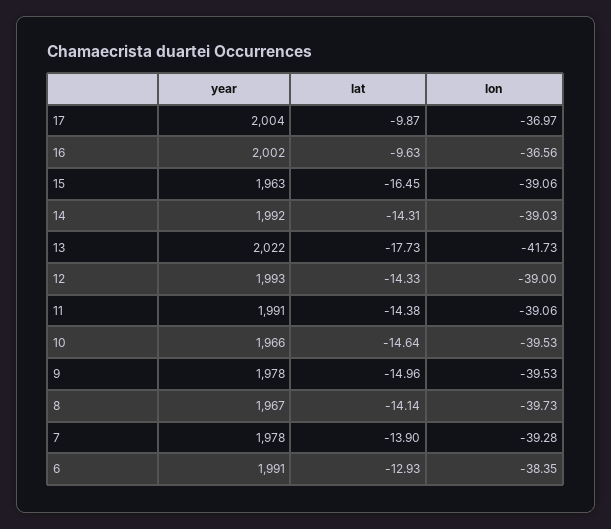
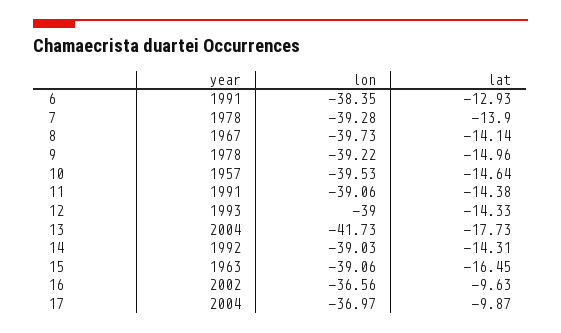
year, 13: 2022 -> 2004
year, 10: 1966 -> 1957
lon, 9: -39.53 -> -39.22

